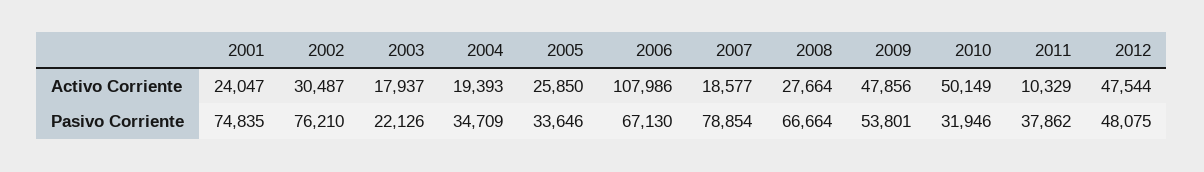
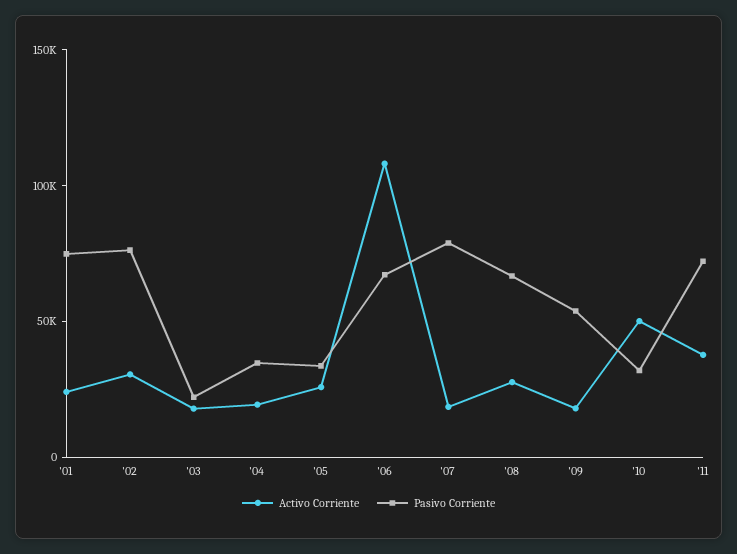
Activo Corriente, 2009: 47856 -> 20000
Activo Corriente, 2011: 10329 -> 40000
Activo Corriente, 2012: 47544 -> none
Pasivo Corriente, 2011: 37862 -> 70000
Pasivo Corriente, 2012: 48075 -> none

